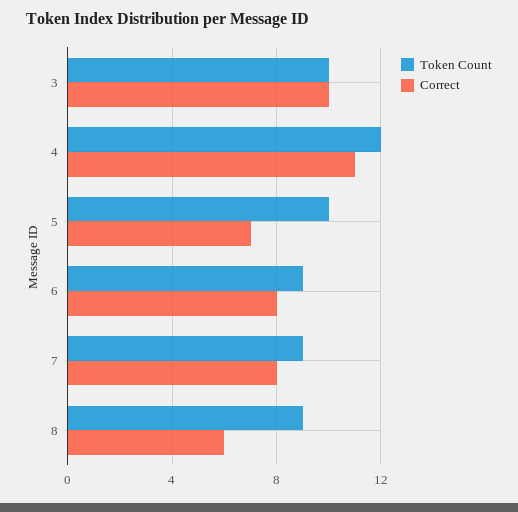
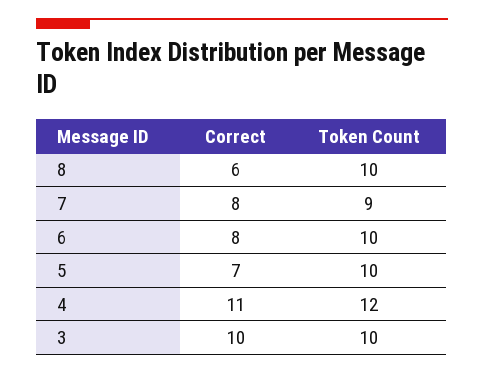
Token Count, 6: 9 -> 10
Token Count, 8: 9 -> 10

